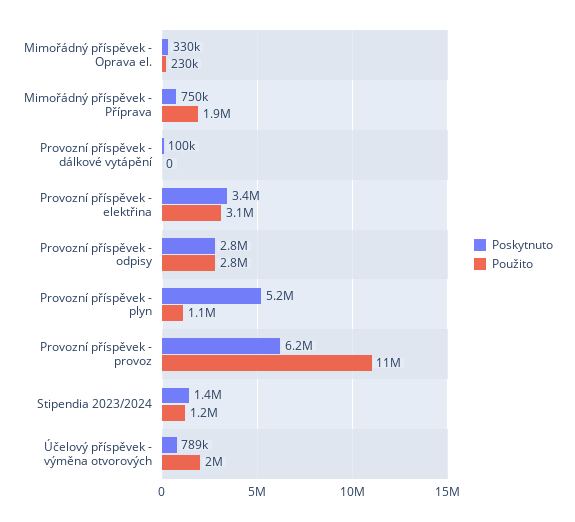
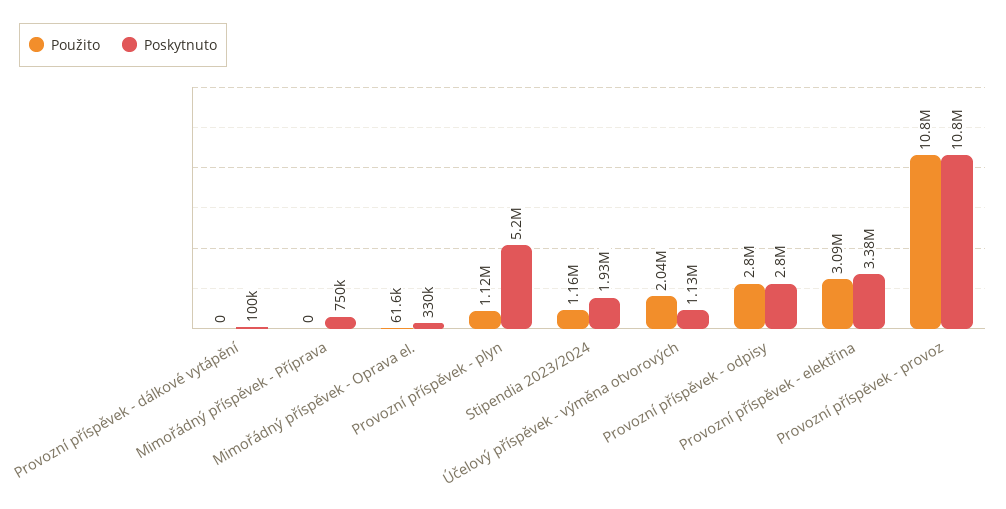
Použito, Mimořádný příspěvek - Oprava el.: 230000 -> 61600
Použito, Mimořádný příspěvek - Příprava: 1900000 -> 0
Poskytnuto, Provozní příspěvek - provoz: 6200000 -> 10800000
Poskytnuto, Stipendia 2023/2024: 1400000 -> 1930000
Poskytnuto, Účelový příspěvek - výměna otvorových: 789000 -> 1130000

